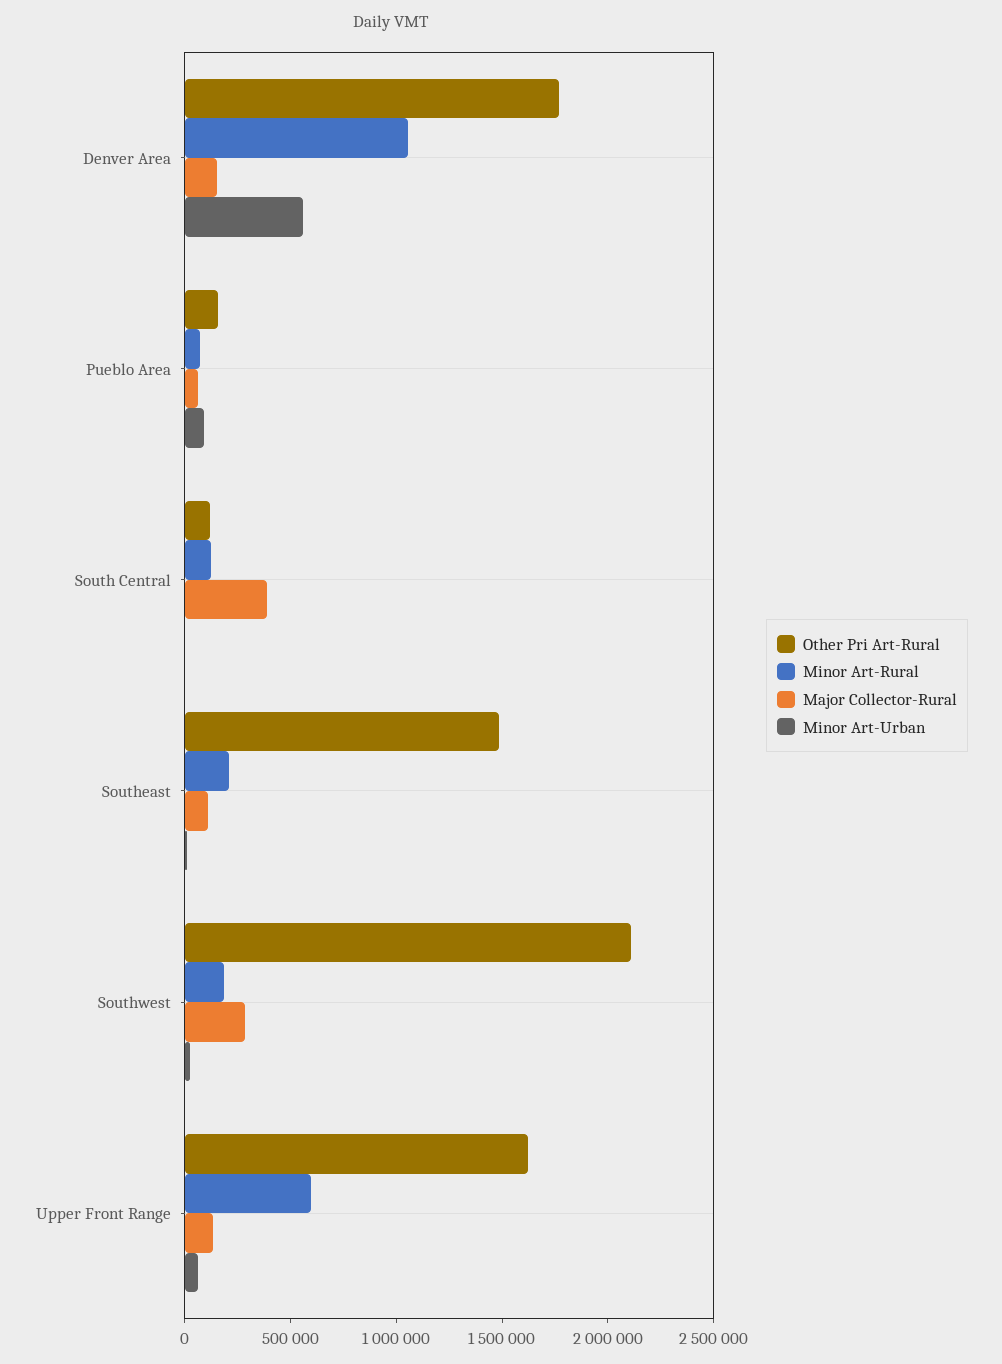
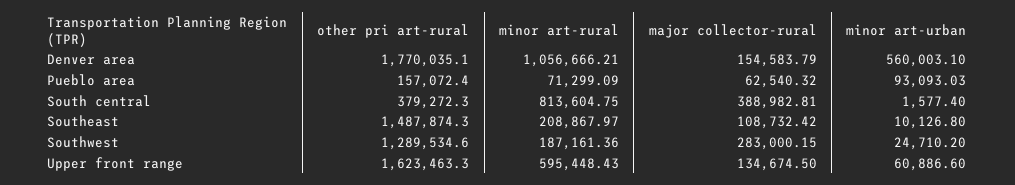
Other Pri Art-Rural, South Central: 100000 -> 379272.3
Minor Art-Rural, South Central: 100000 -> 813604.75
Other Pri Art-Rural, Southwest: 2100000 -> 1289534.6

